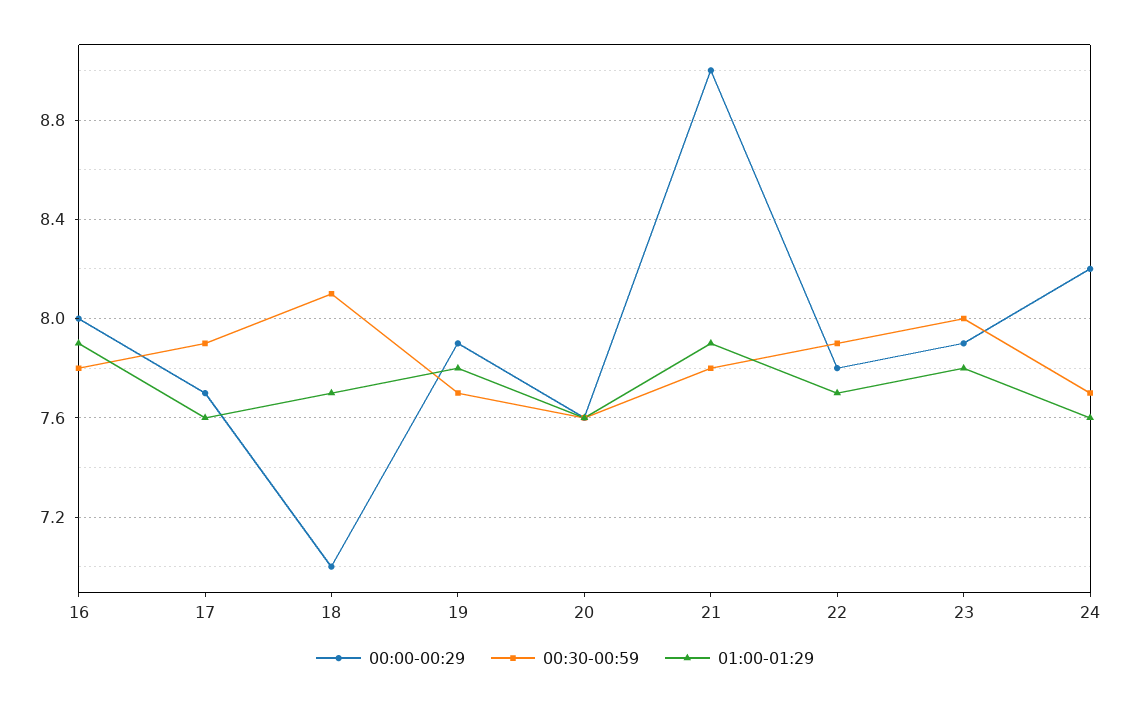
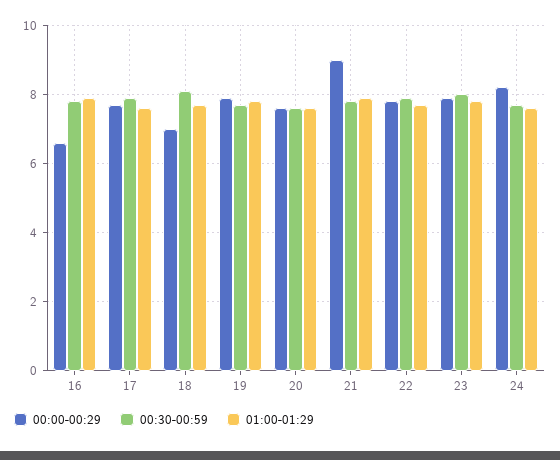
00:00-00:29, 16: 8 -> 6.5

